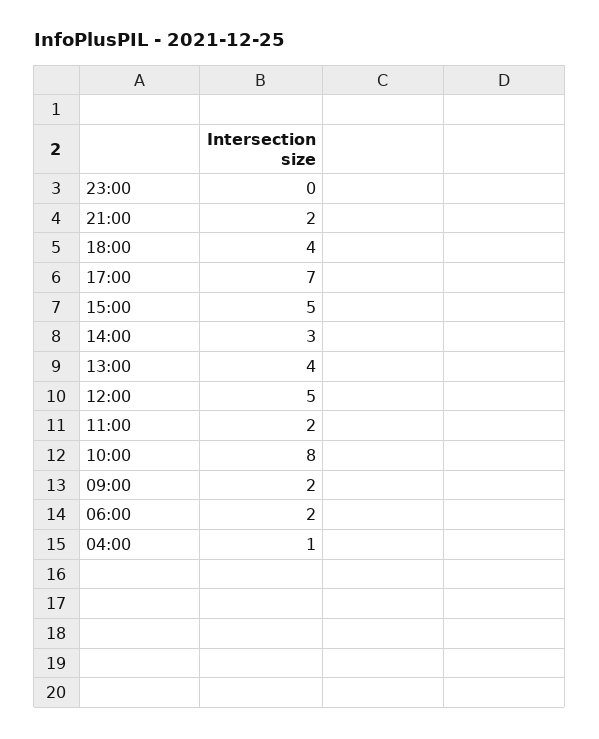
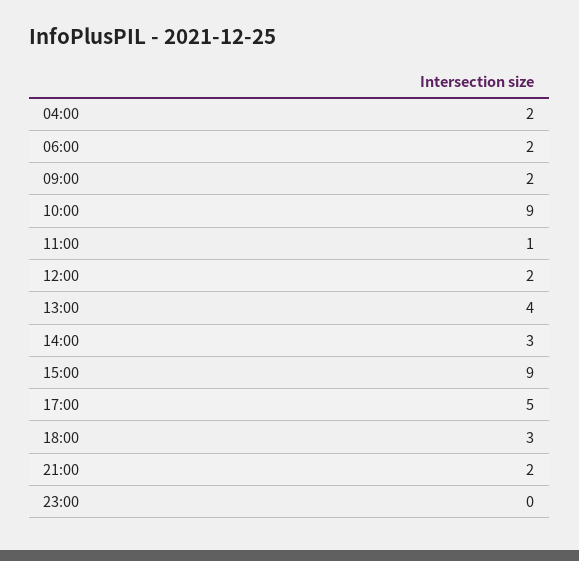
18:00: 4 -> 3
17:00: 7 -> 5
15:00: 5 -> 9
12:00: 5 -> 2
11:00: 2 -> 1
10:00: 8 -> 9
04:00: 1 -> 2

